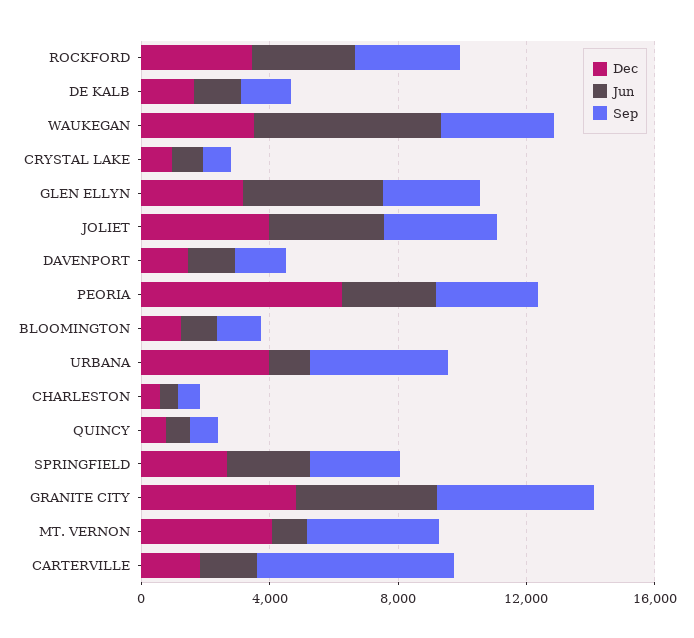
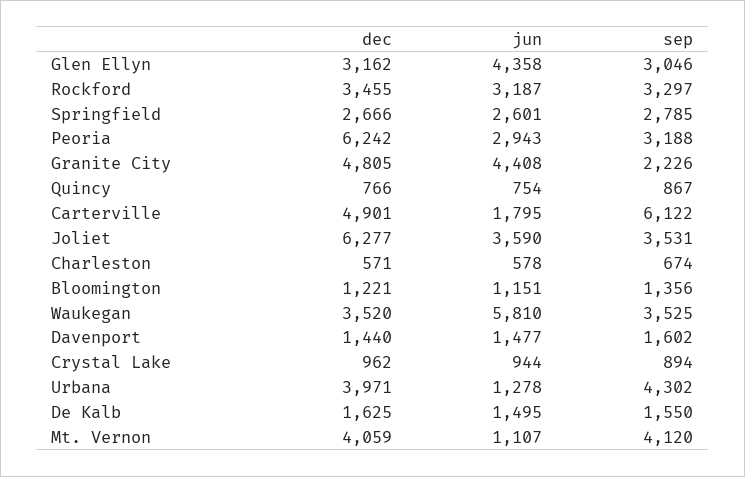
Dec, JOLIET: 4000 -> 6277
Sep, GRANITE CITY: 5000 -> 2226
Dec, CARTERVILLE: 2000 -> 4901

